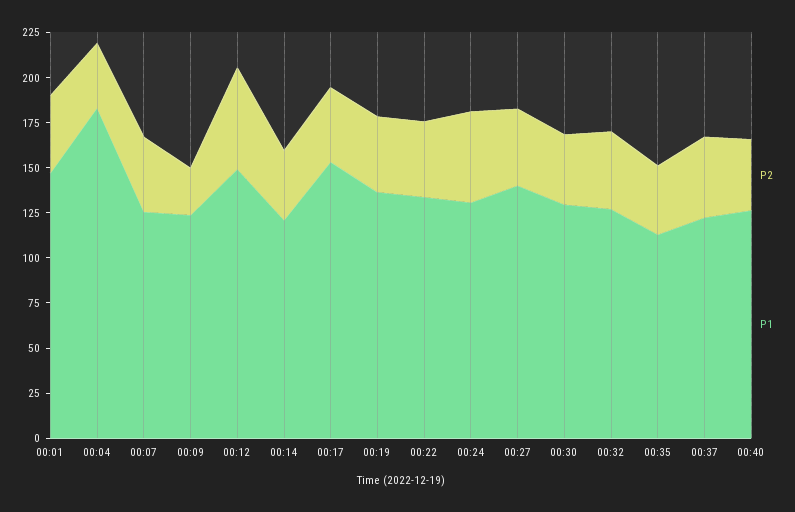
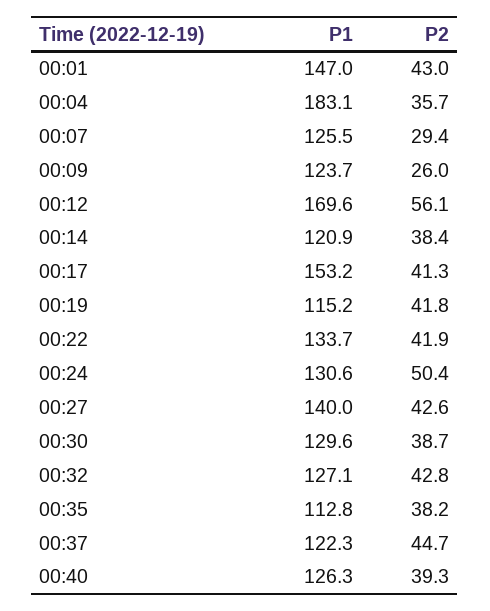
P2, 00:07: 40 -> 29.4
P1, 00:12: 150 -> 169.6
P1, 00:19: 135 -> 115.2

